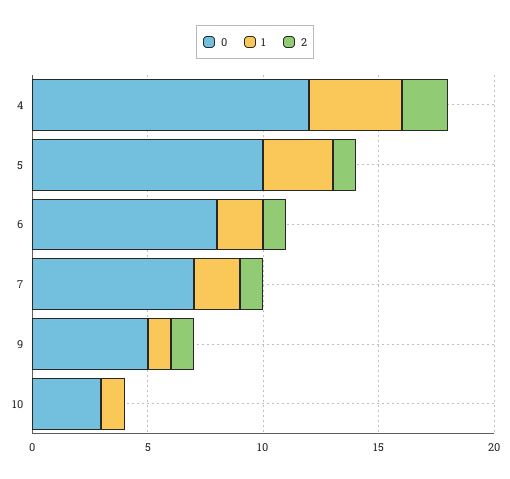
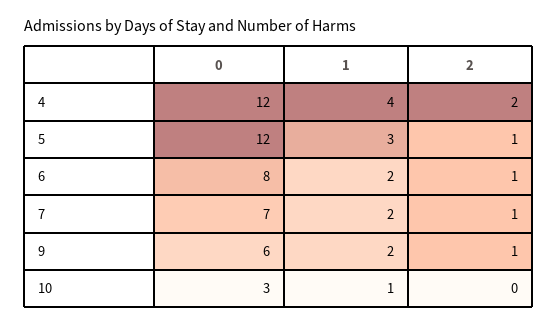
0, 5: 10 -> 12
0, 9: 5 -> 6
1, 9: 1 -> 2

